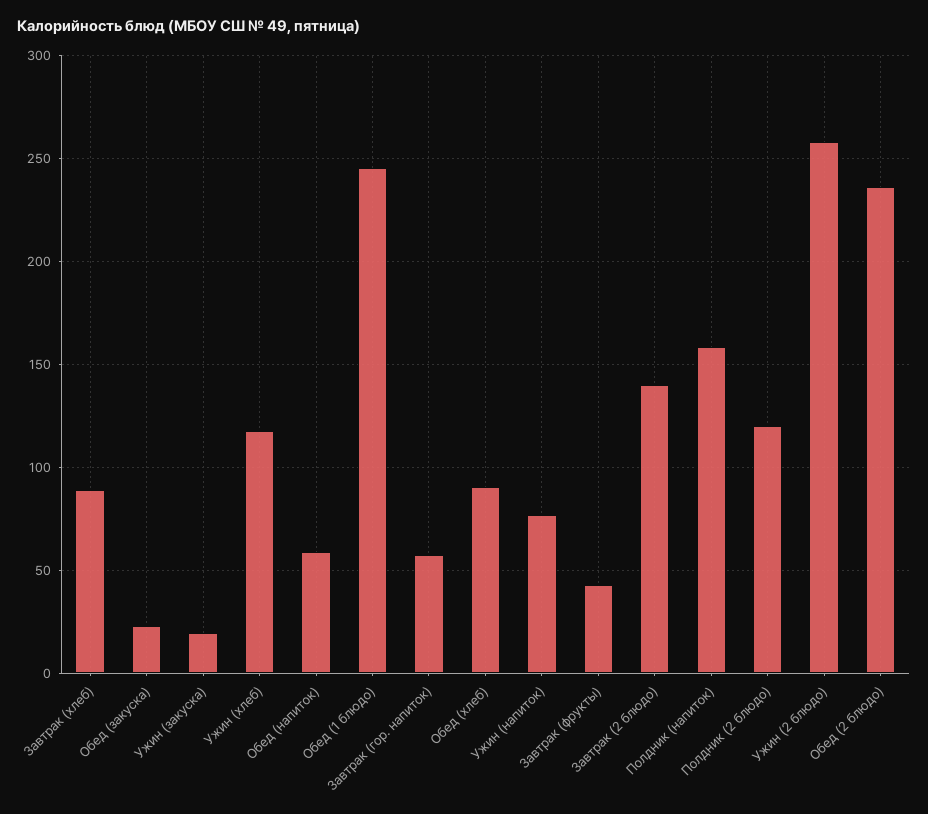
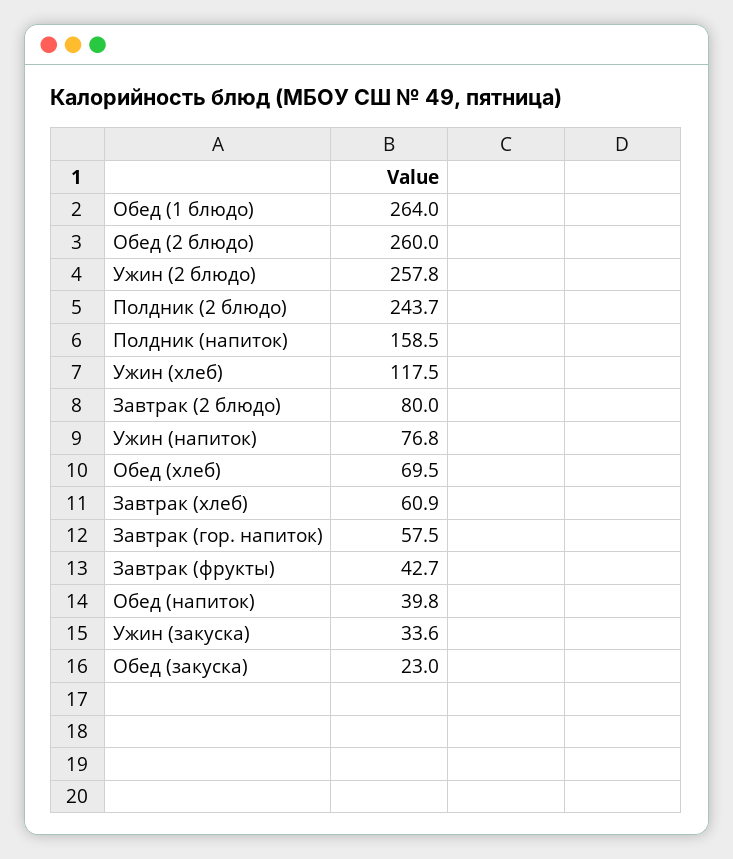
Завтрак (хлеб): 90 -> 60.9
Ужин (закуска): 20 -> 33.6
Обед (напиток): 60 -> 39.8
Обед (1 блюдо): 245 -> 264
Обед (хлеб): 90 -> 69.5
Завтрак (2 блюдо): 140 -> 80
Полдник (2 блюдо): 120 -> 243.7
Обед (2 блюдо): 235 -> 260

